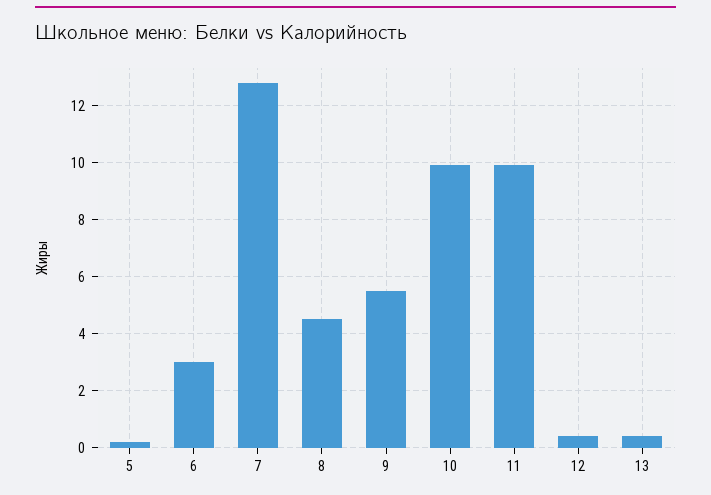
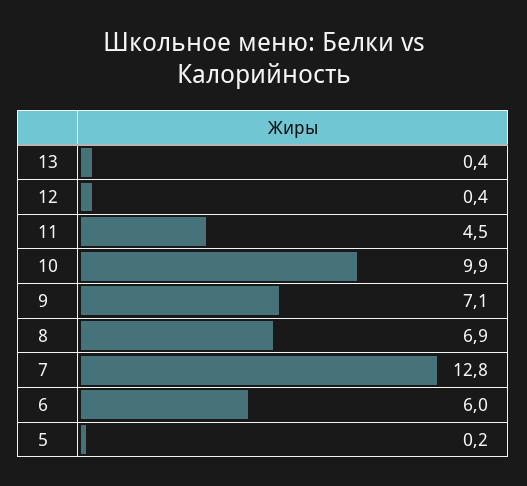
6: 3 -> 6
8: 4.5 -> 6.9
9: 5.5 -> 7.1
11: 10 -> 4.5

